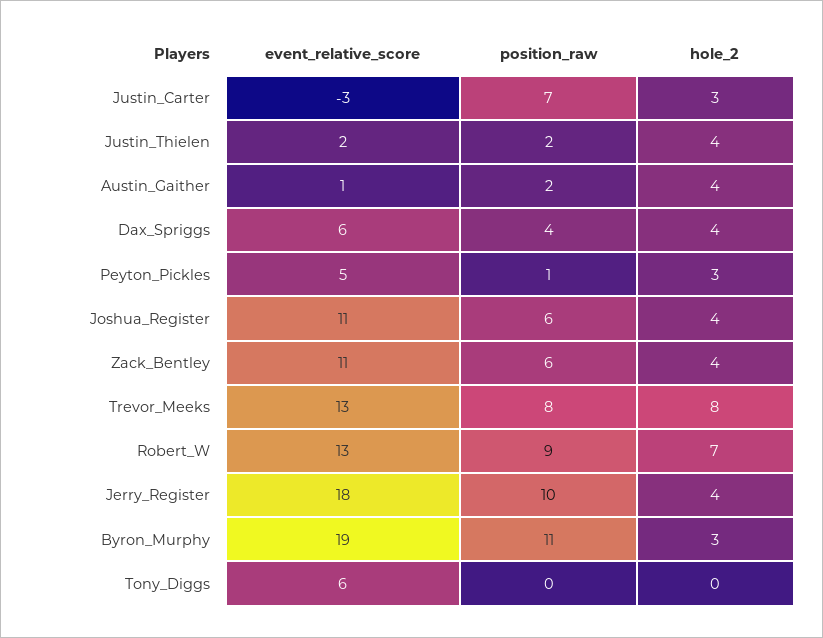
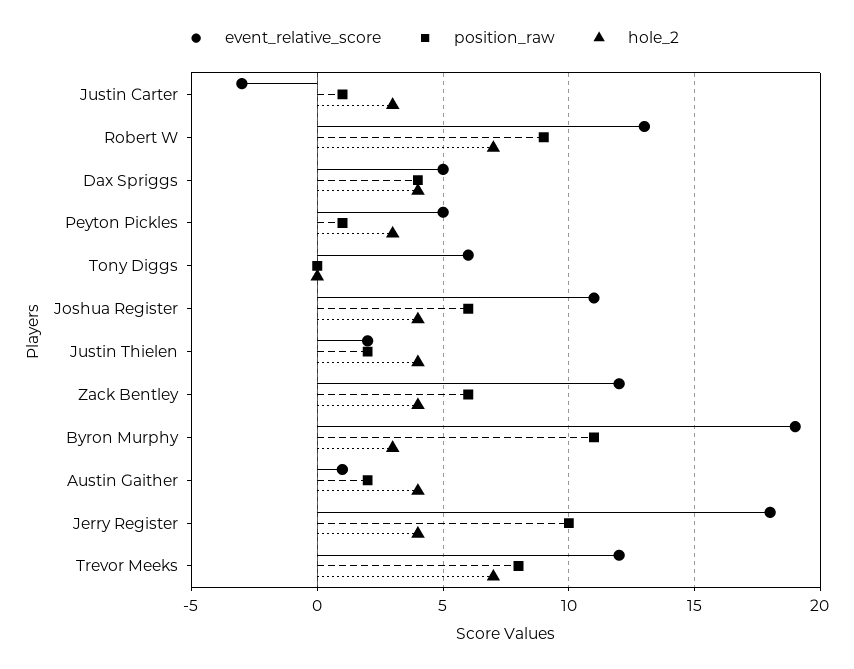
position_raw, Justin_Carter: 7 -> 1
event_relative_score, Dax_Spriggs: 6 -> 5
event_relative_score, Zack_Bentley: 11 -> 12
event_relative_score, Trevor_Meeks: 13 -> 12
hole_2, Trevor_Meeks: 8 -> 7

